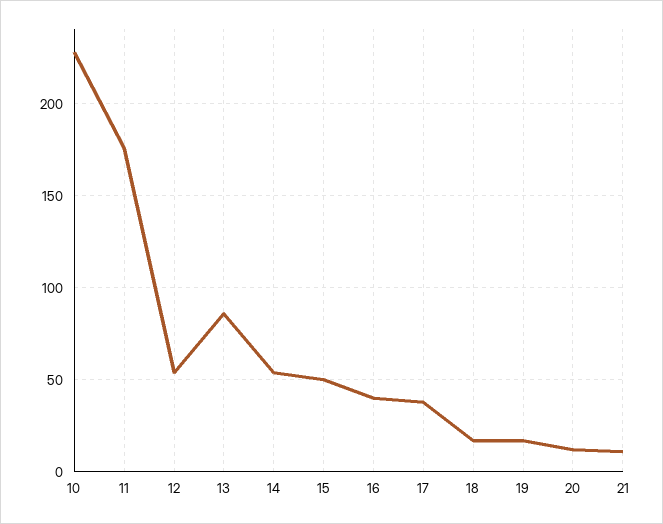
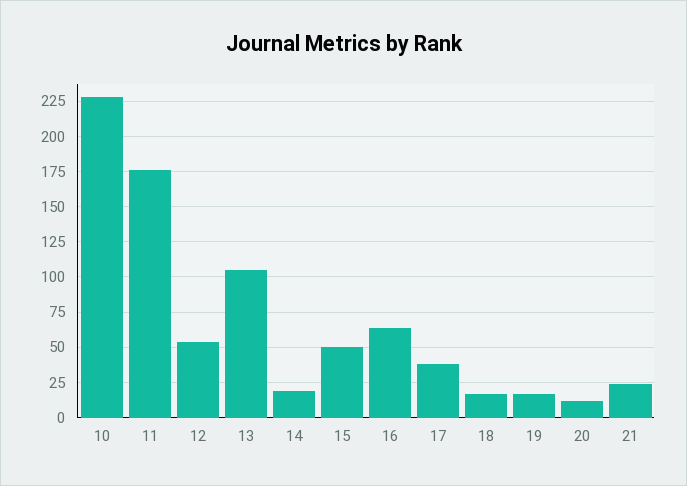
13: 85 -> 105
14: 55 -> 20
16: 40 -> 65
21: 10 -> 25

